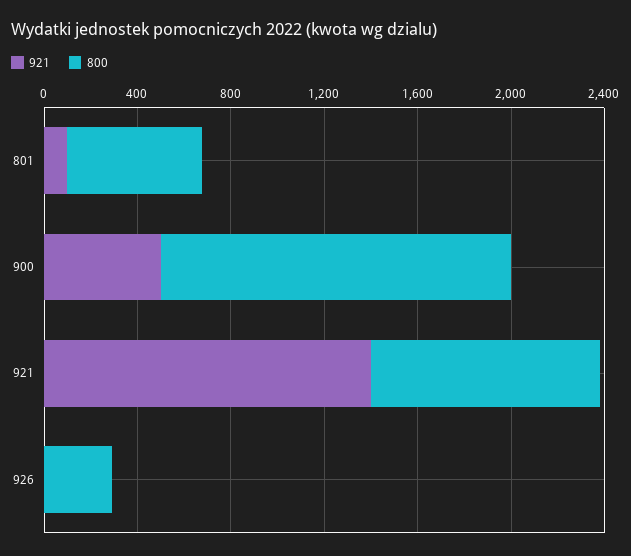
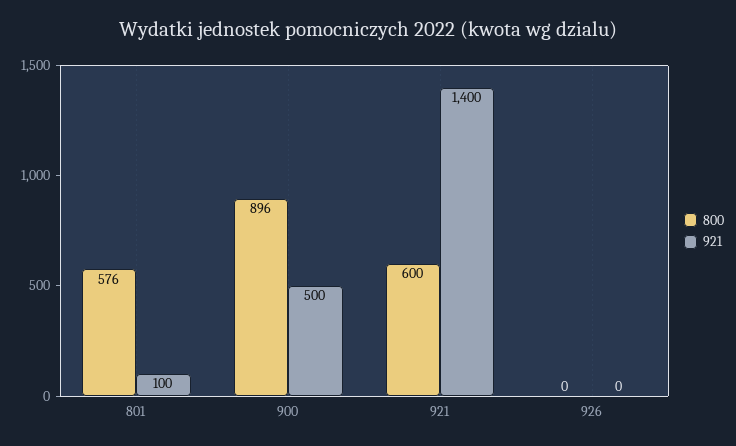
800, 900: 1500 -> 896
800, 921: 1000 -> 600
800, 926: 300 -> 0

